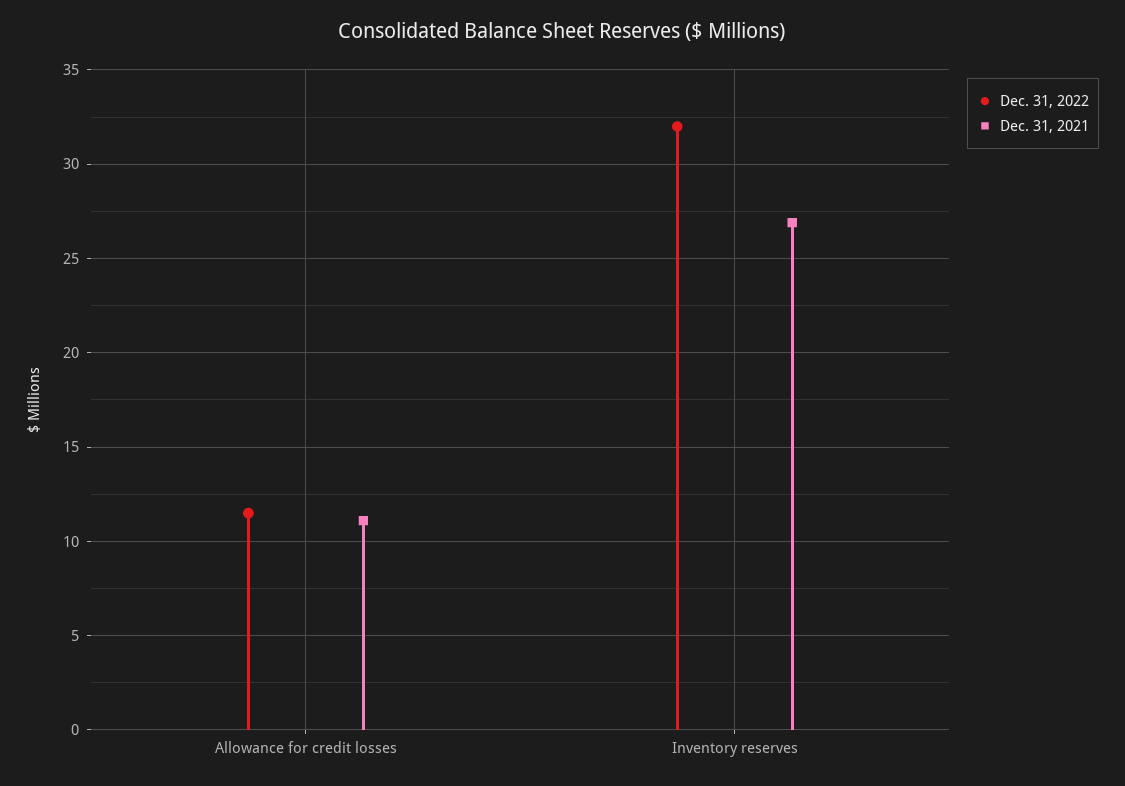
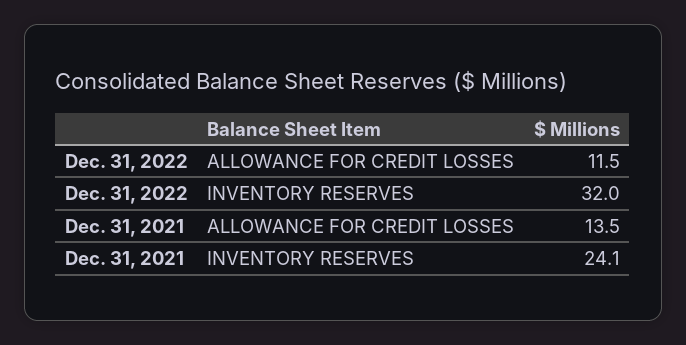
Dec. 31, 2021, Allowance for credit losses: 11 -> 13.5
Dec. 31, 2021, Inventory reserves: 27 -> 24.1

